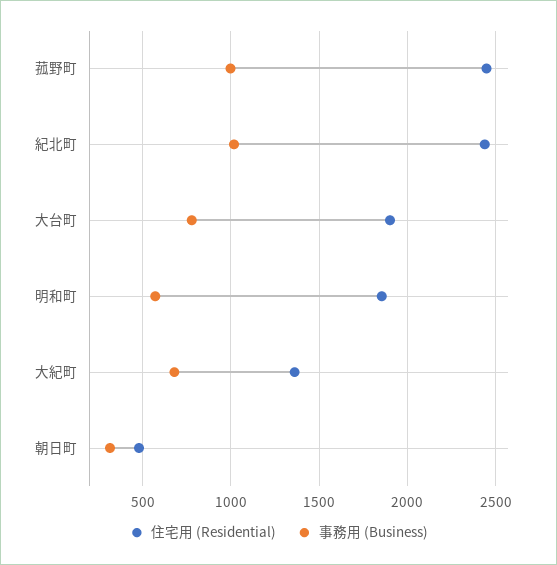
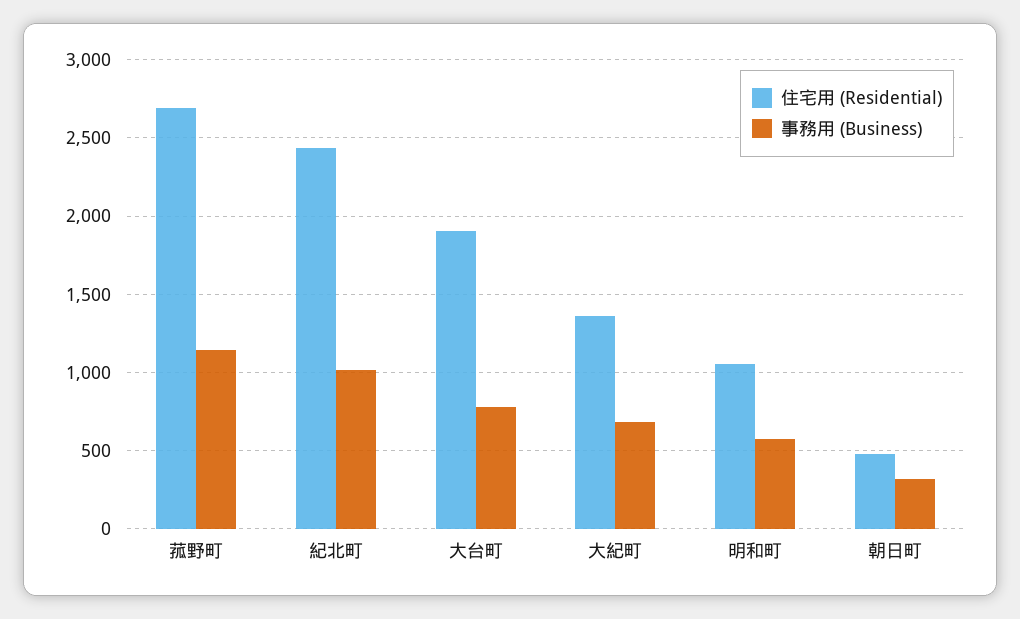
住宅用 (Residential), 菰野町: 2450 -> 2700
事務用 (Business), 菰野町: 1000 -> 1150
住宅用 (Residential), 明和町: 1850 -> 1050

